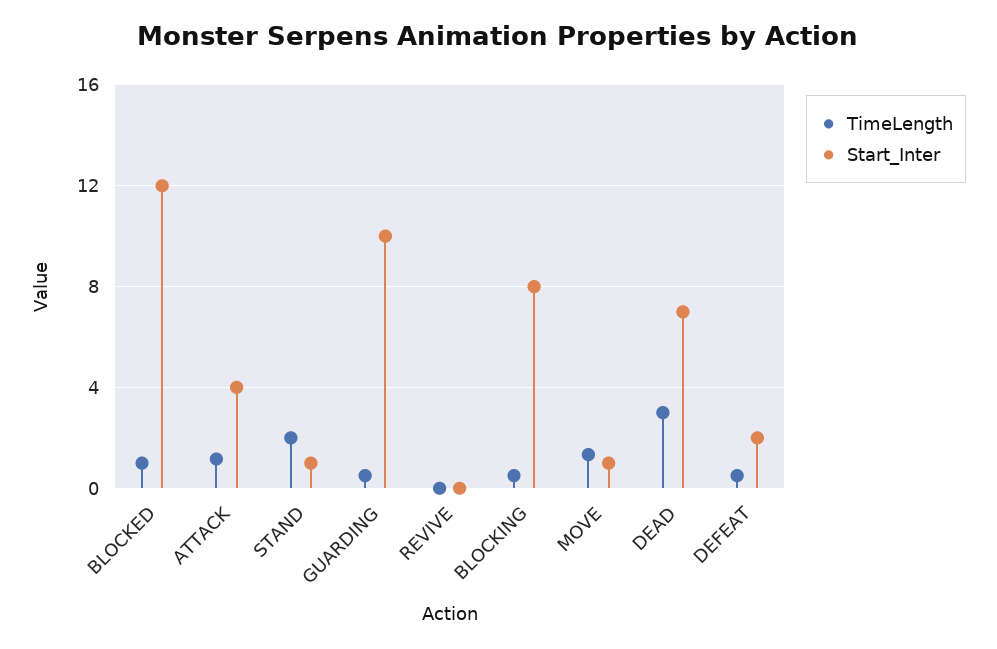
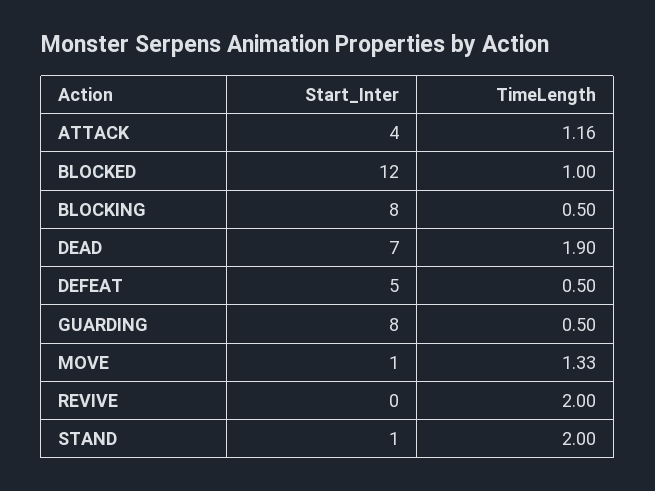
Start_Inter, GUARDING: 10 -> 8
TimeLength, REVIVE: 0 -> 2
TimeLength, DEAD: 3 -> 1.9
Start_Inter, DEFEAT: 2 -> 5

